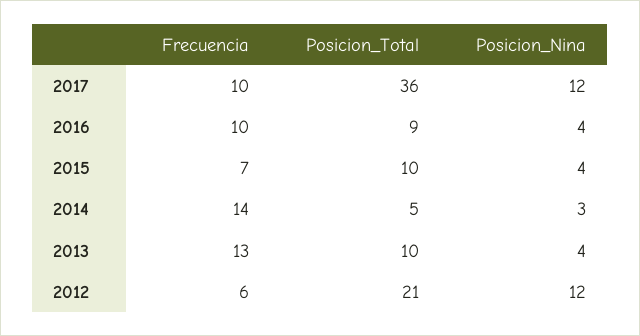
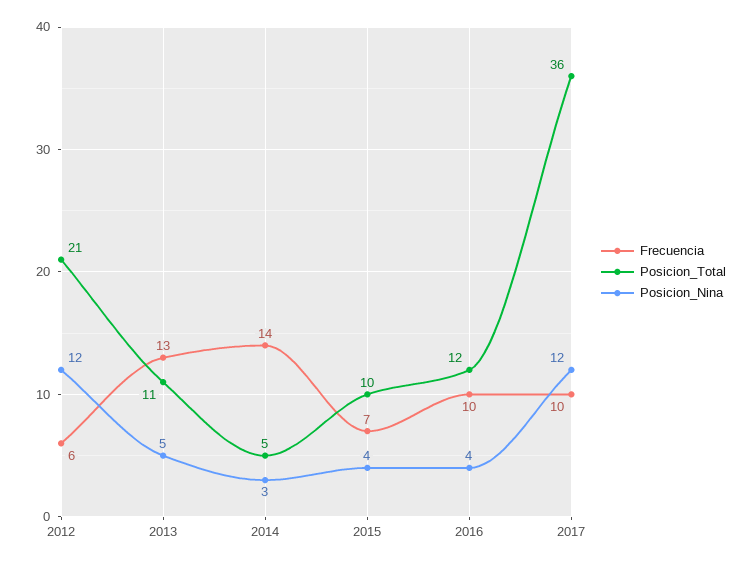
Posicion_Total, 2016: 9 -> 12
Posicion_Total, 2013: 10 -> 11
Posicion_Nina, 2013: 4 -> 5

